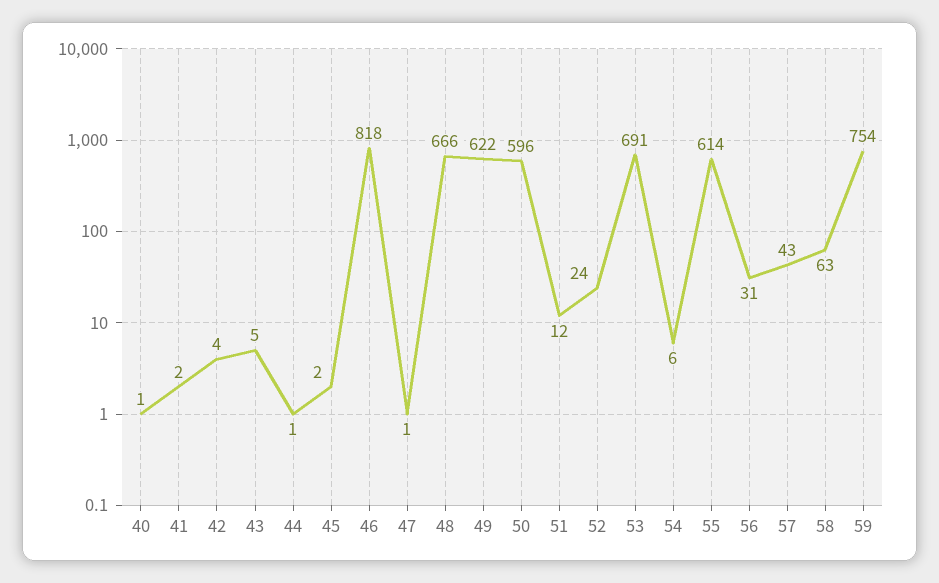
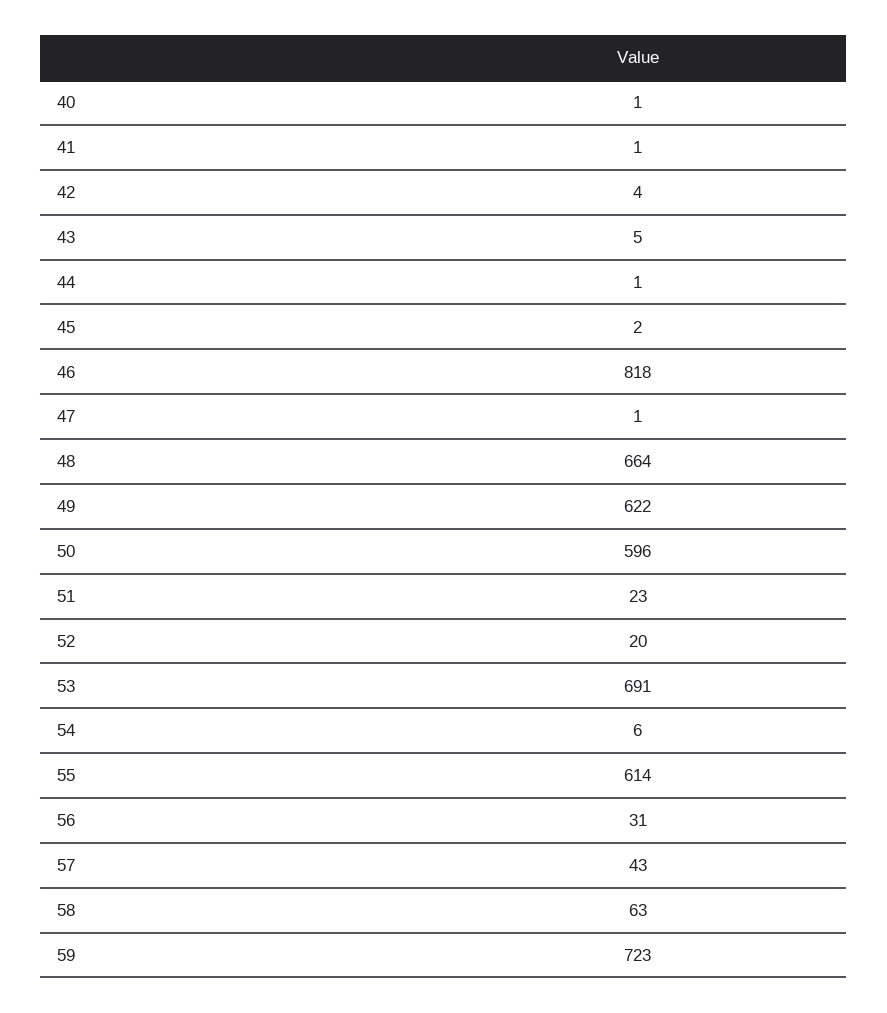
41: 2 -> 1
48: 666 -> 664
51: 12 -> 23
52: 24 -> 20
59: 754 -> 723

